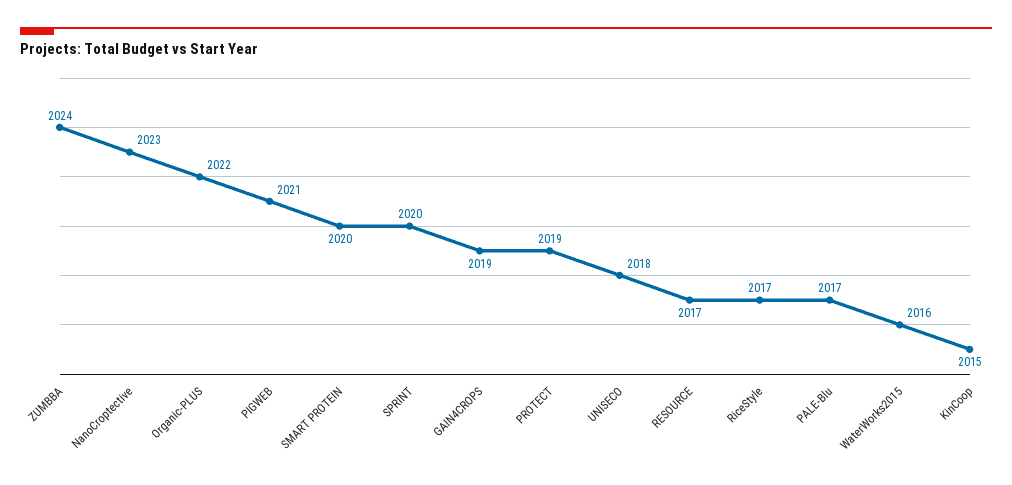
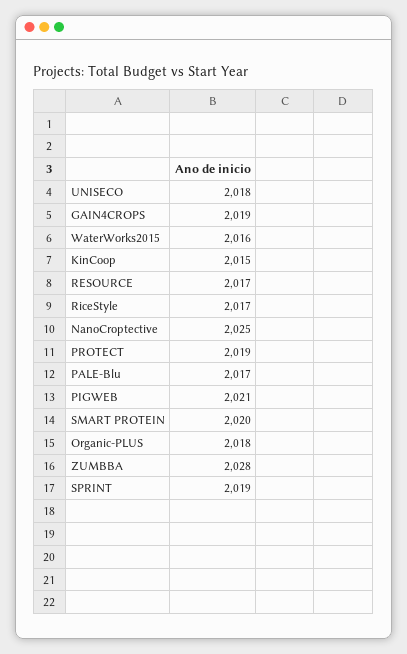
ZUMBBA: 2024 -> 2028
NanoCroptective: 2023 -> 2025
Organic-PLUS: 2022 -> 2018
SPRINT: 2020 -> 2019

